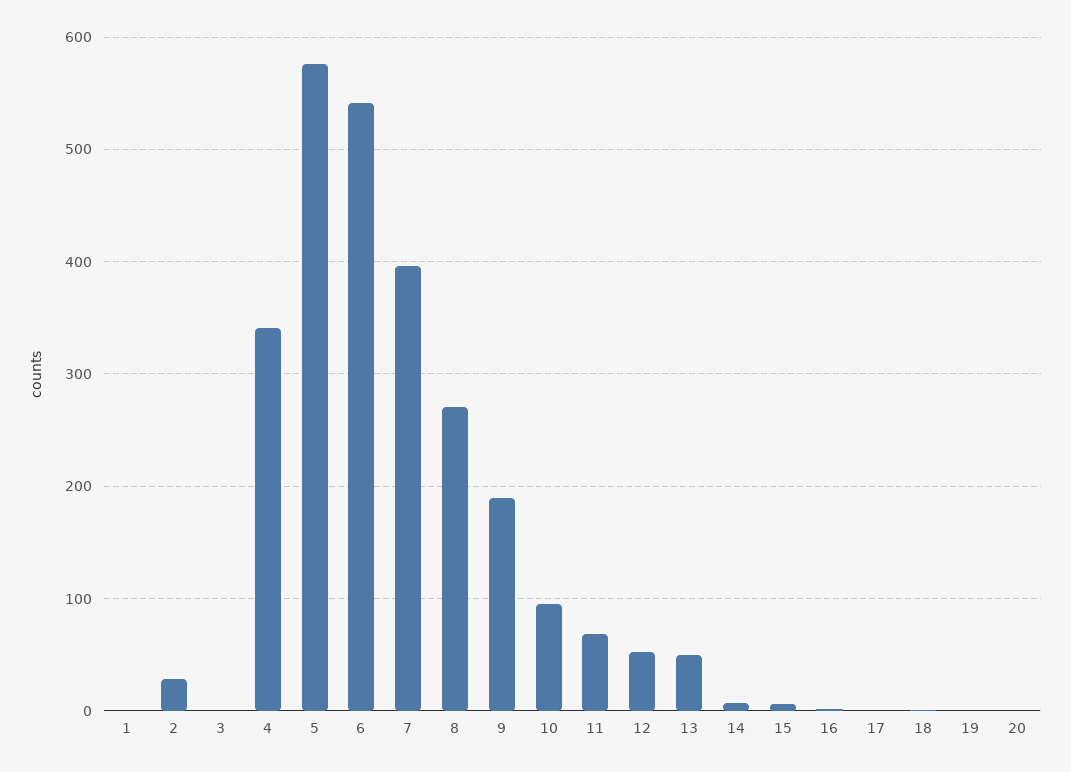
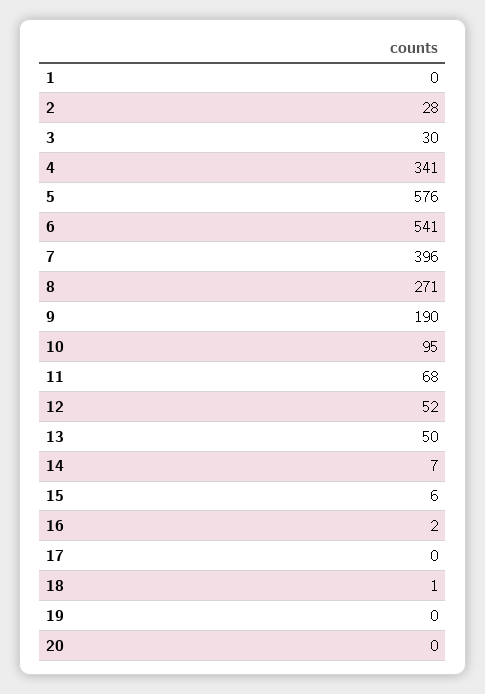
3: 0 -> 30

